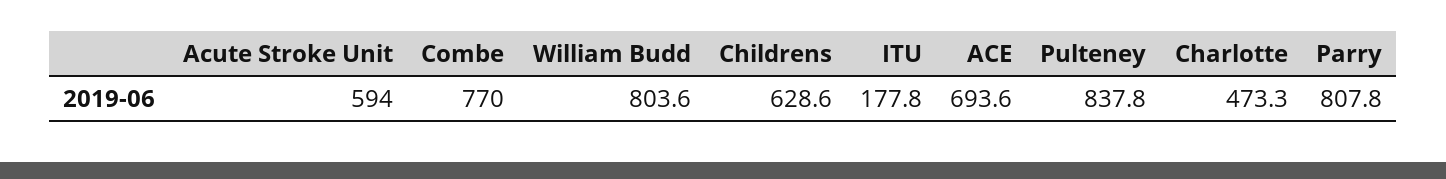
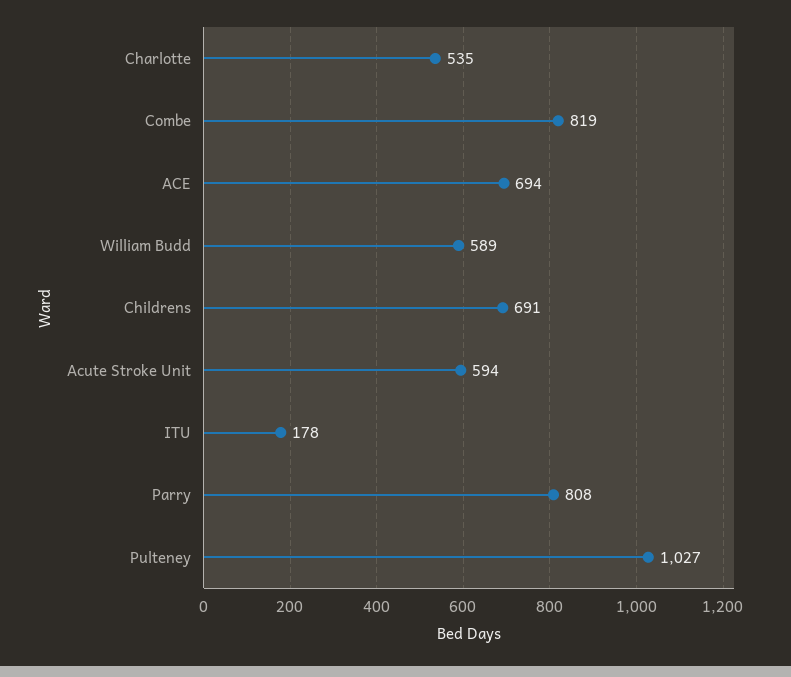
Combe: 770 -> 819
William Budd: 803.6 -> 589
Childrens: 628.6 -> 691
Pulteney: 837.8 -> 1027
Charlotte: 473.3 -> 535

